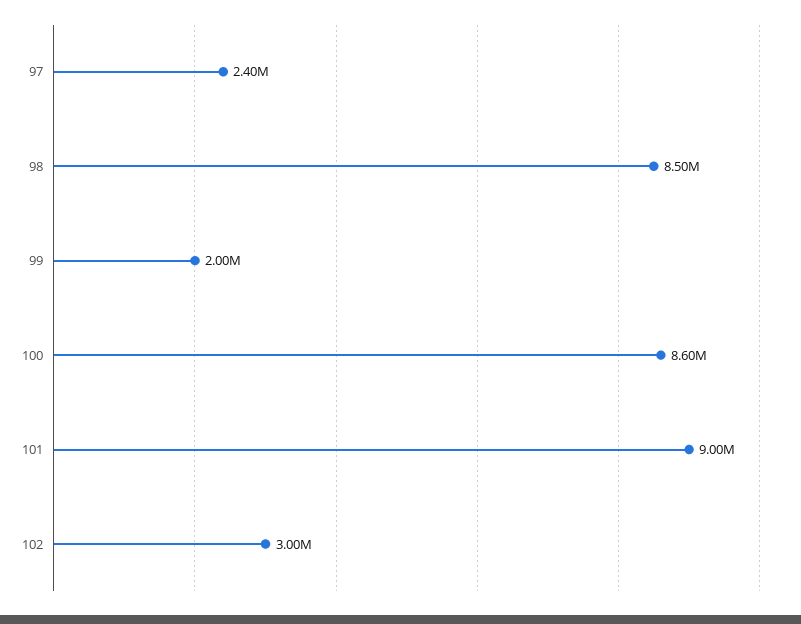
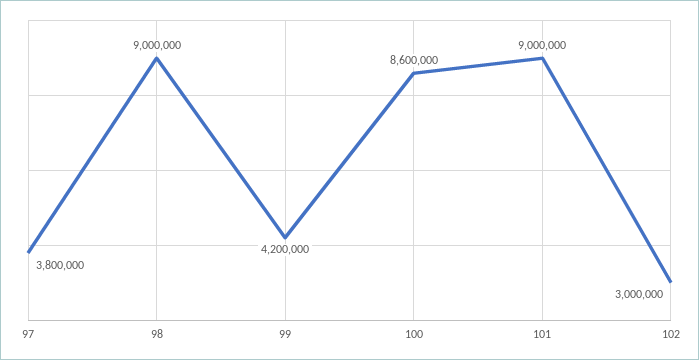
97: 2400000 -> 3800000
98: 8500000 -> 9000000
99: 2000000 -> 4200000

